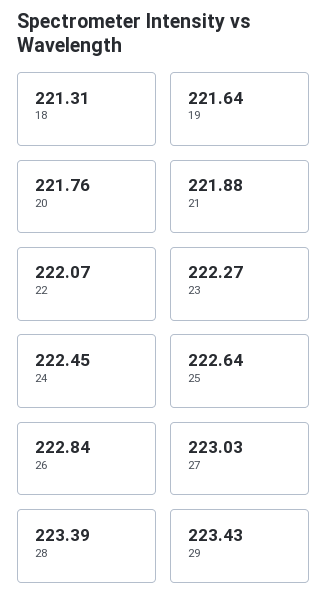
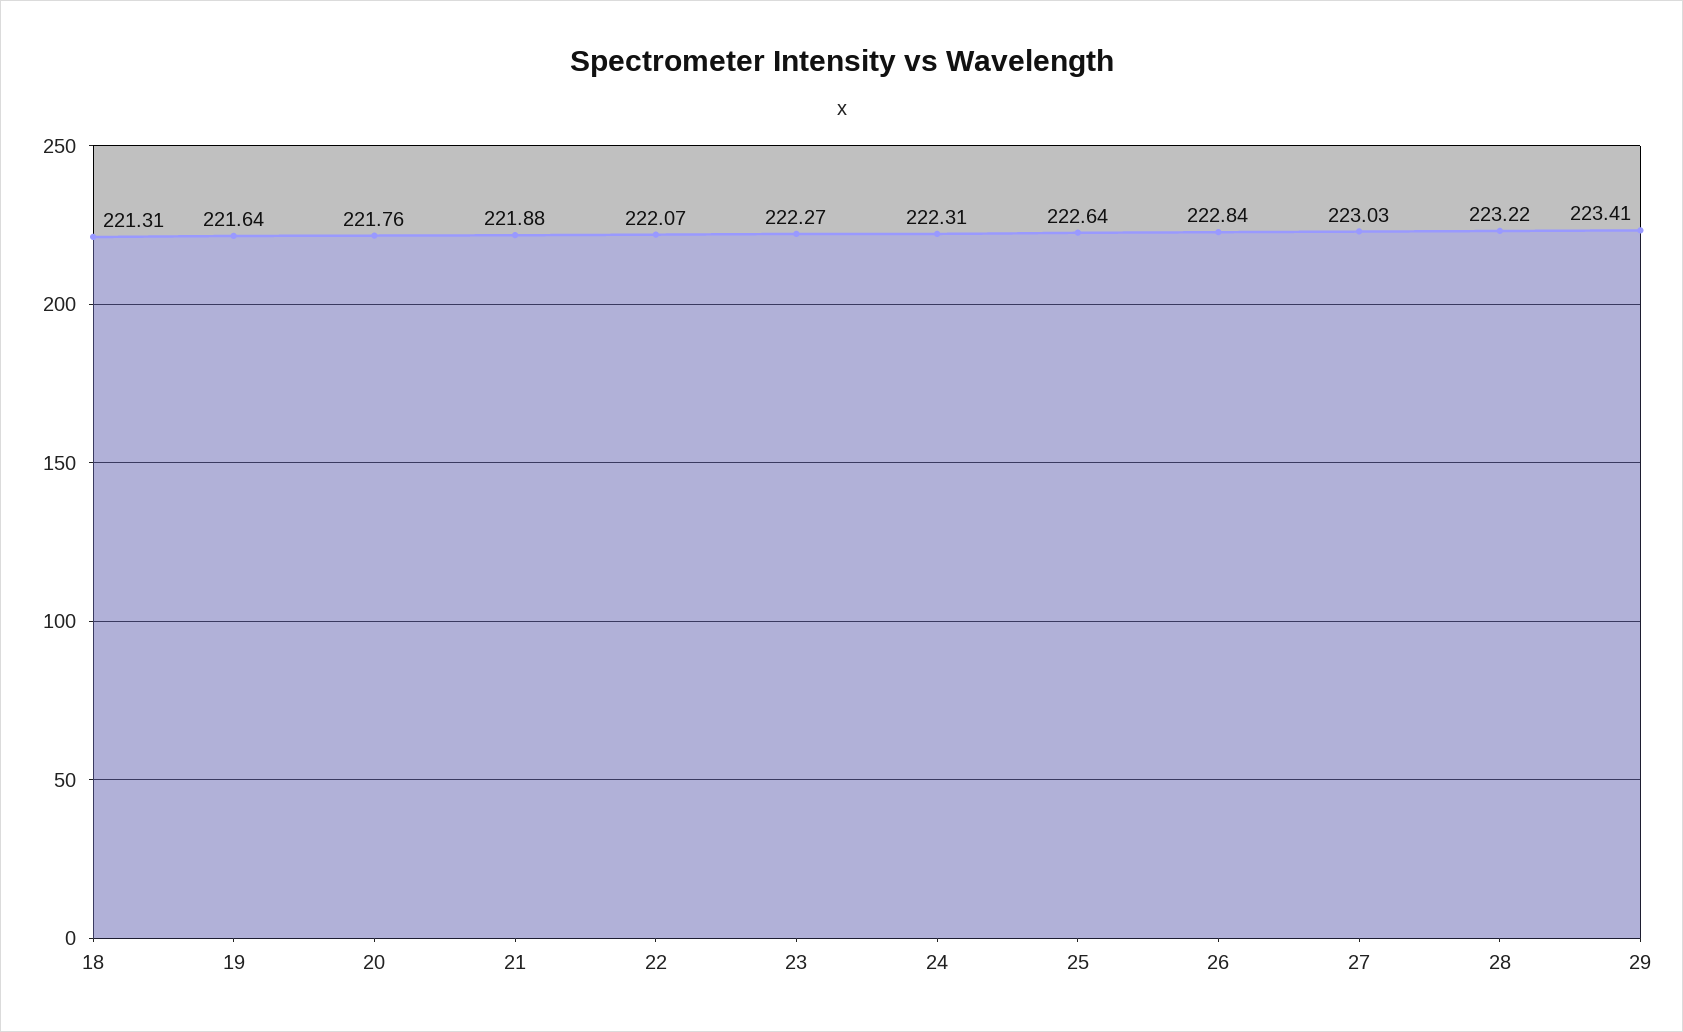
24: 222.45 -> 222.31
28: 223.39 -> 223.22
29: 223.43 -> 223.41

